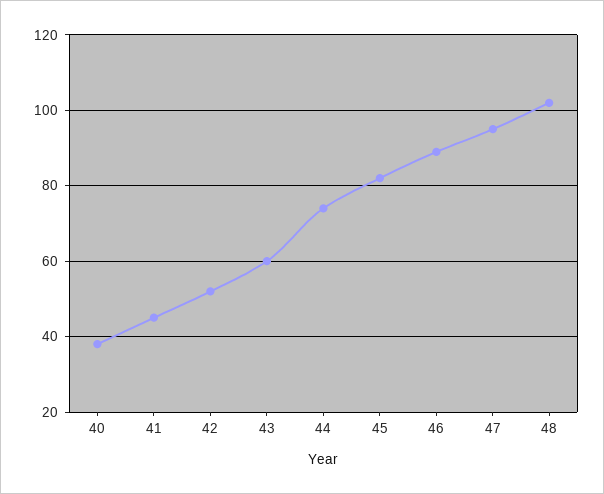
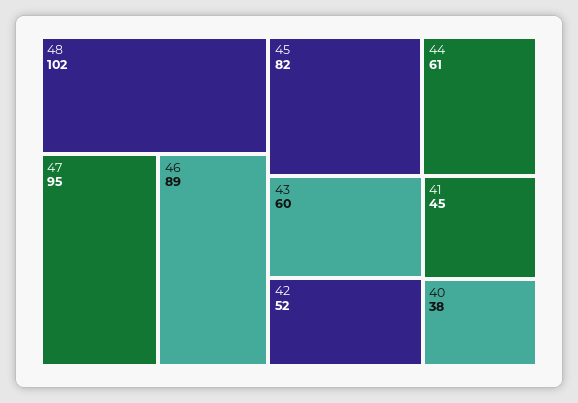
44: 75 -> 61

